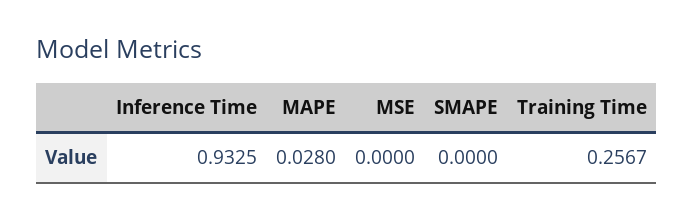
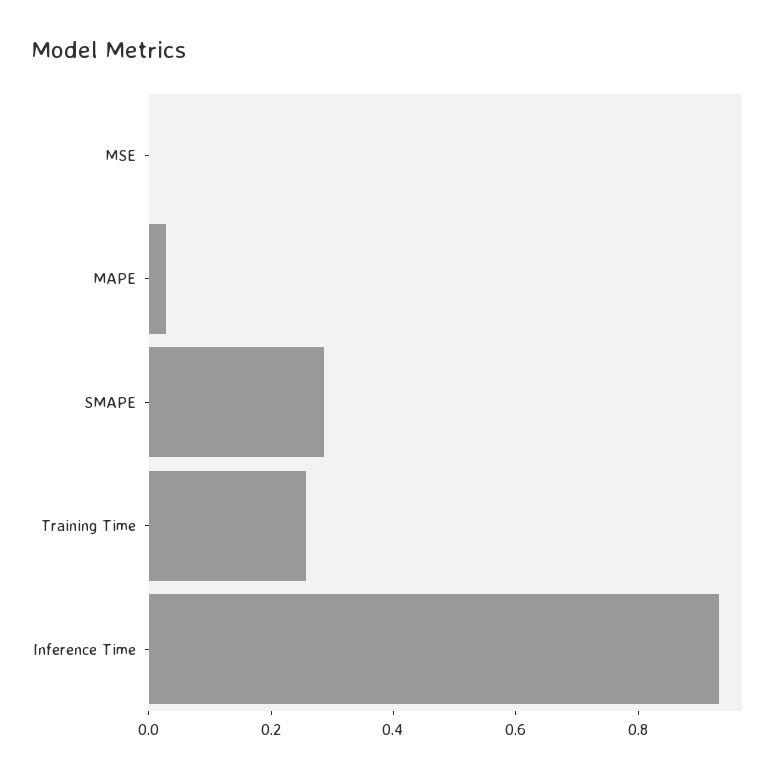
SMAPE: 0 -> 0.3

